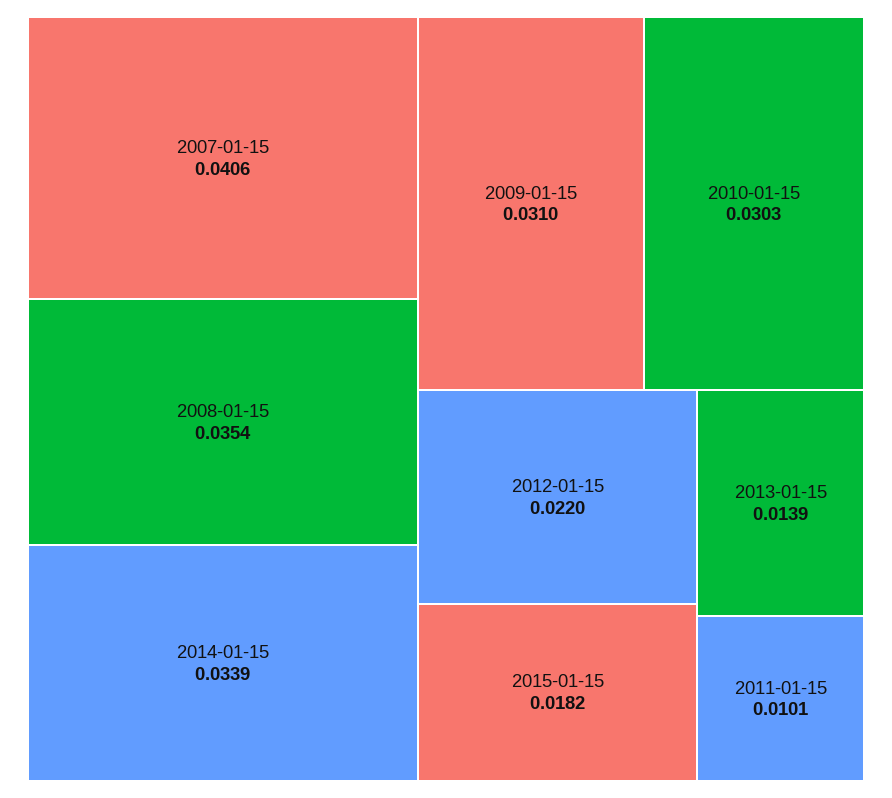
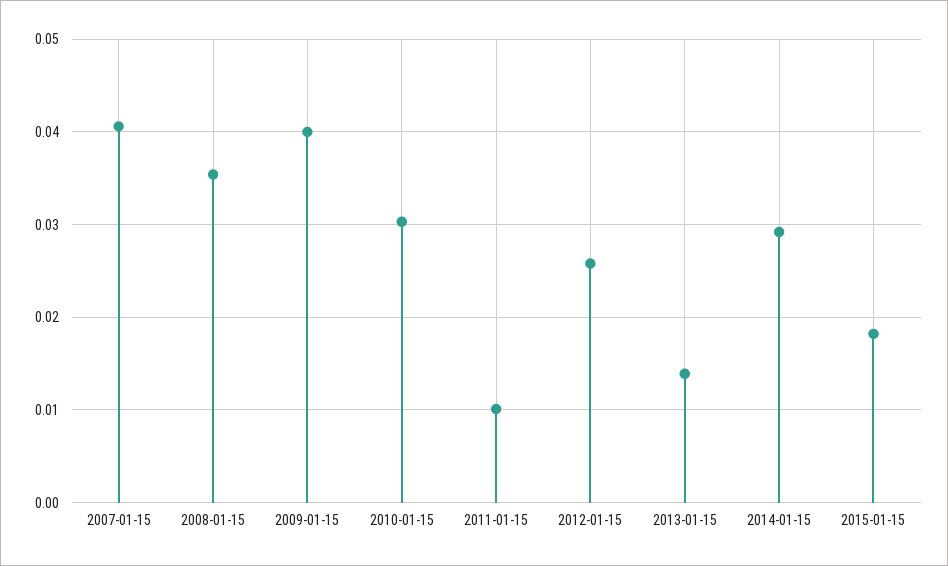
2014-01-15: 0.0339 -> 0.029
2009-01-15: 0.031 -> 0.04
2012-01-15: 0.022 -> 0.026

